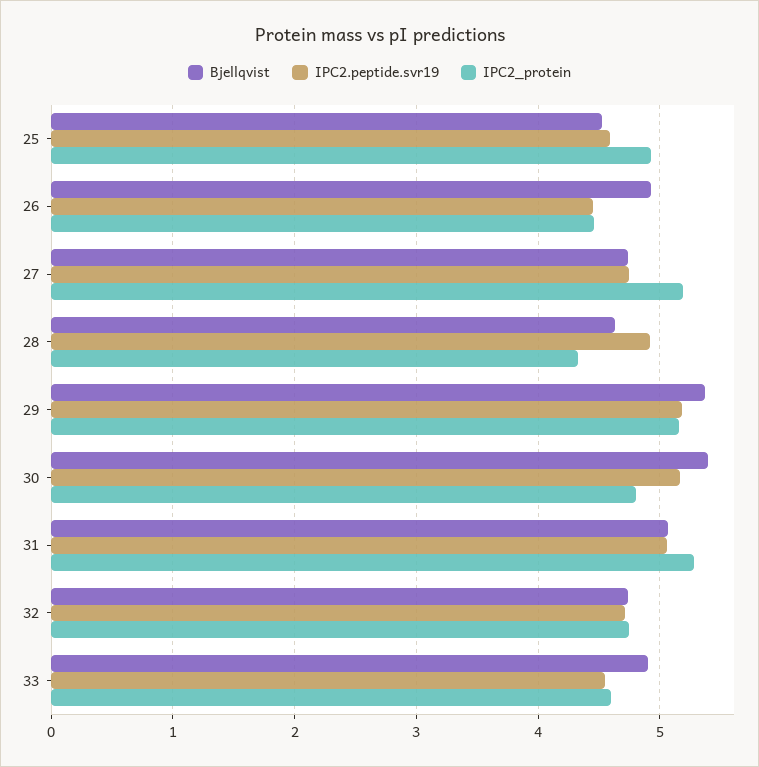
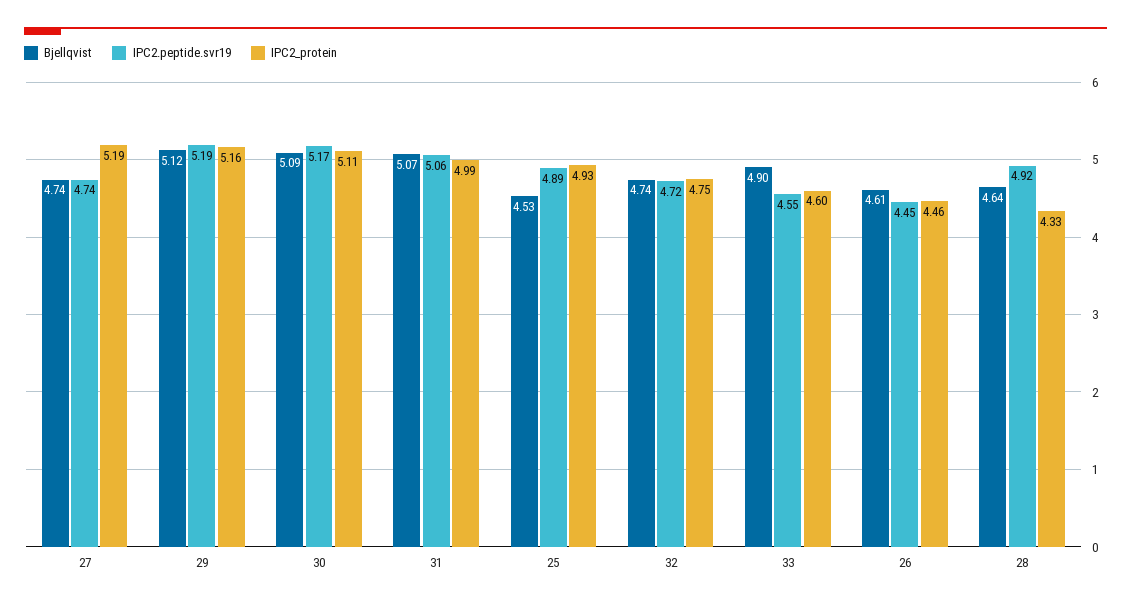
IPC2.peptide.svr19, 25: 4.6 -> 4.89
Bjellqvist, 26: 4.9 -> 4.61
Bjellqvist, 29: 5.4 -> 5.12
Bjellqvist, 30: 5.4 -> 5.09
IPC2_protein, 30: 4.8 -> 5.11
IPC2_protein, 31: 5.3 -> 4.99

